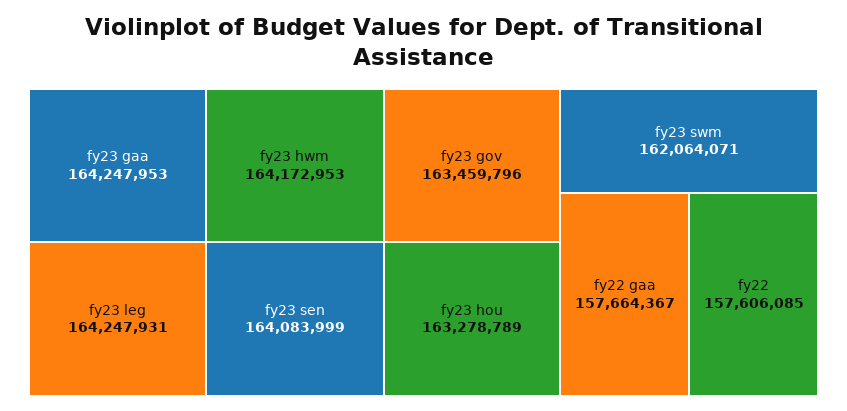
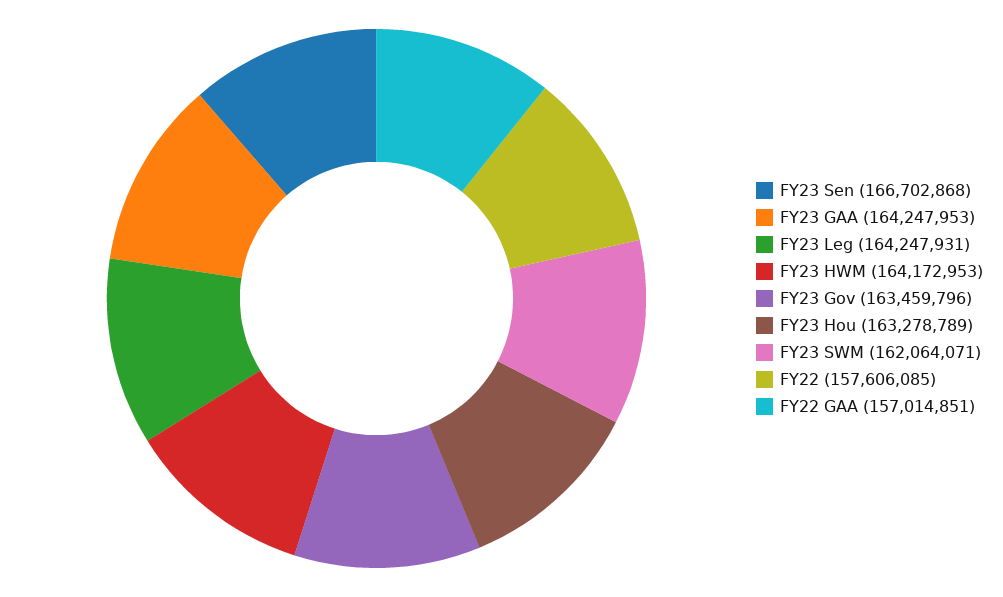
fy23 sen: 164083999 -> 166702868
fy22 gaa: 157664367 -> 157014851

